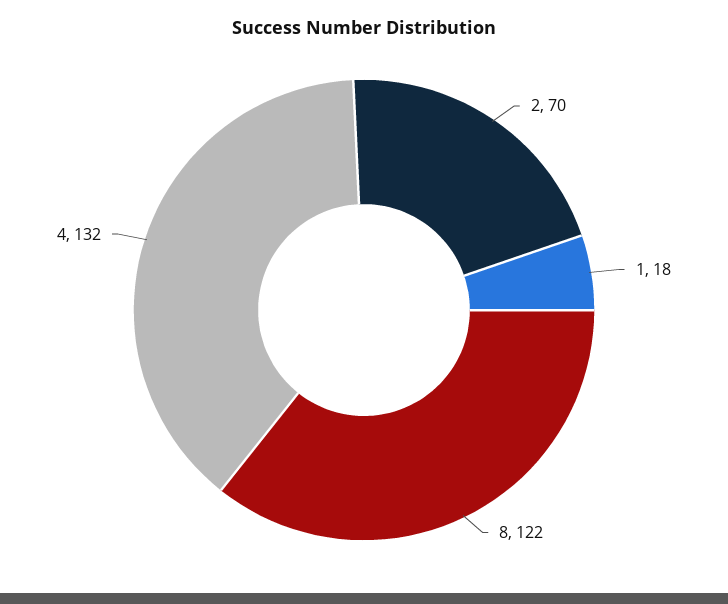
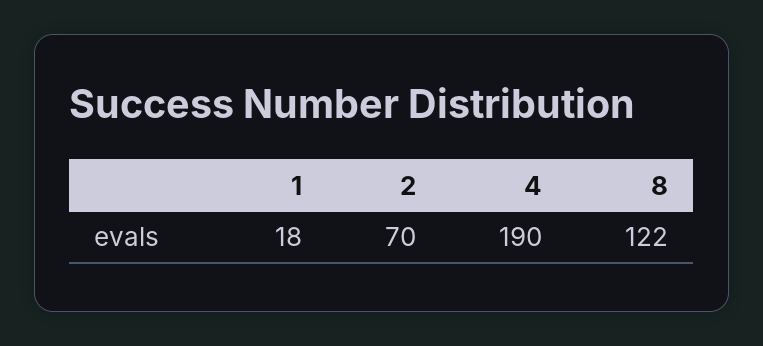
4: 132 -> 190

